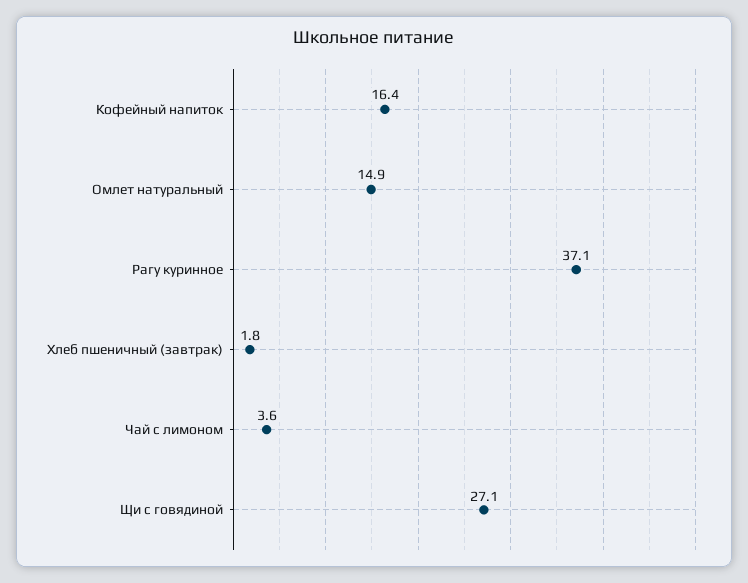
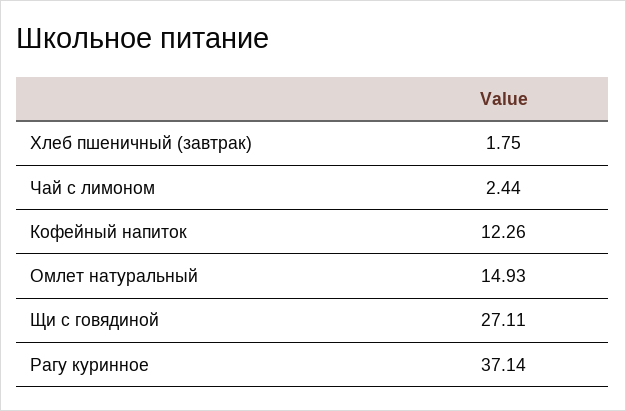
Кофейный напиток: 16.4 -> 12.26
Чай с лимоном: 3.6 -> 2.44

